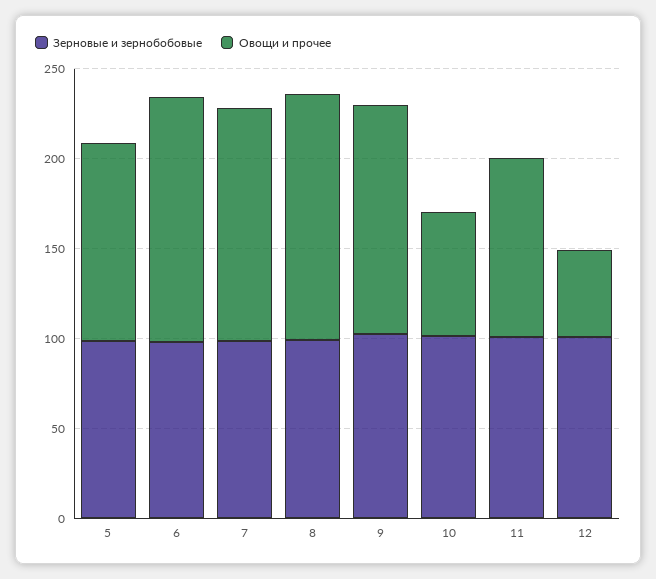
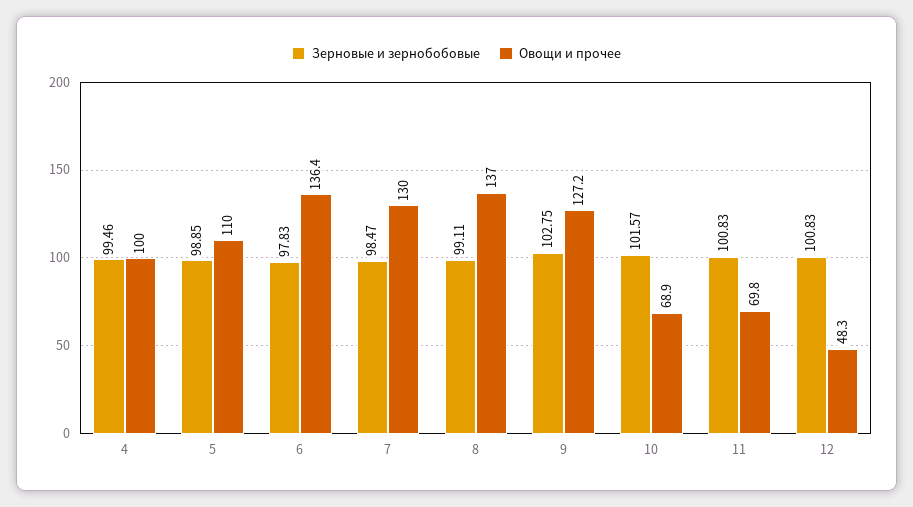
Овощи и прочее, 11: 100 -> 69.8
Зерновые и зернобобовые, 4: none -> 99.46
Овощи и прочее, 4: none -> 100

